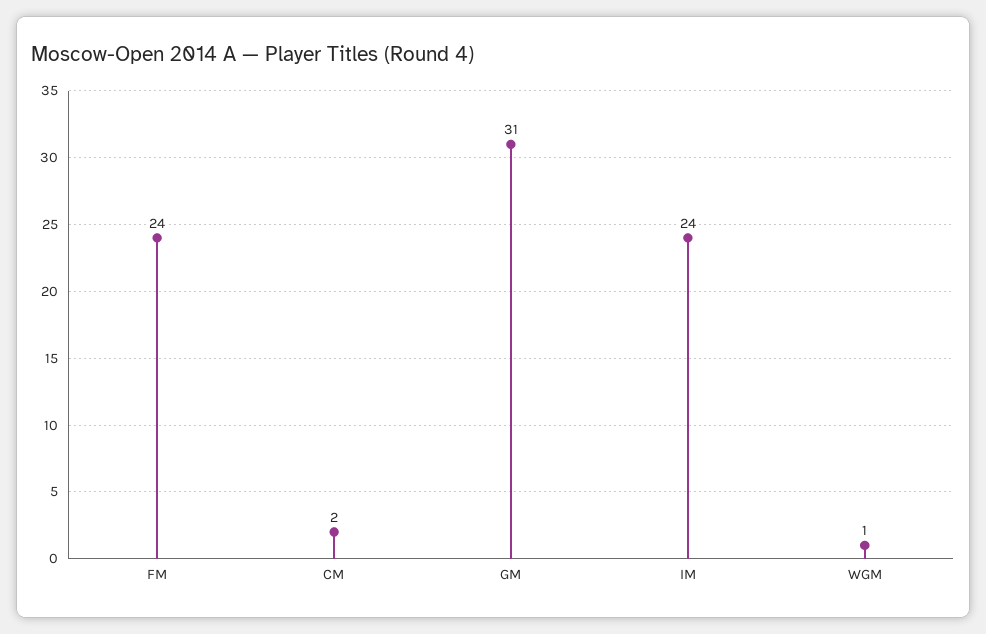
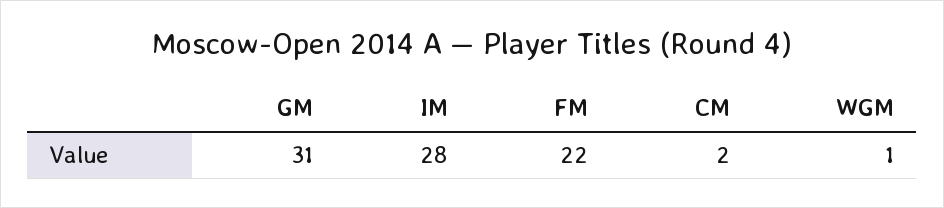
FM: 24 -> 22
IM: 24 -> 28

